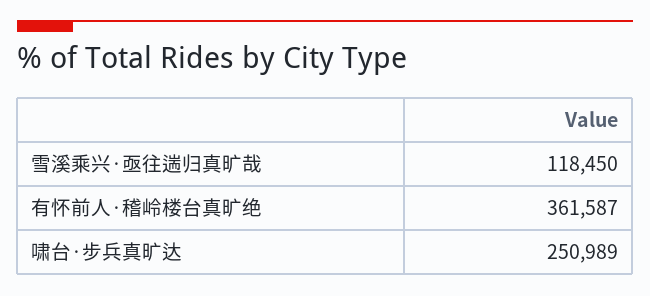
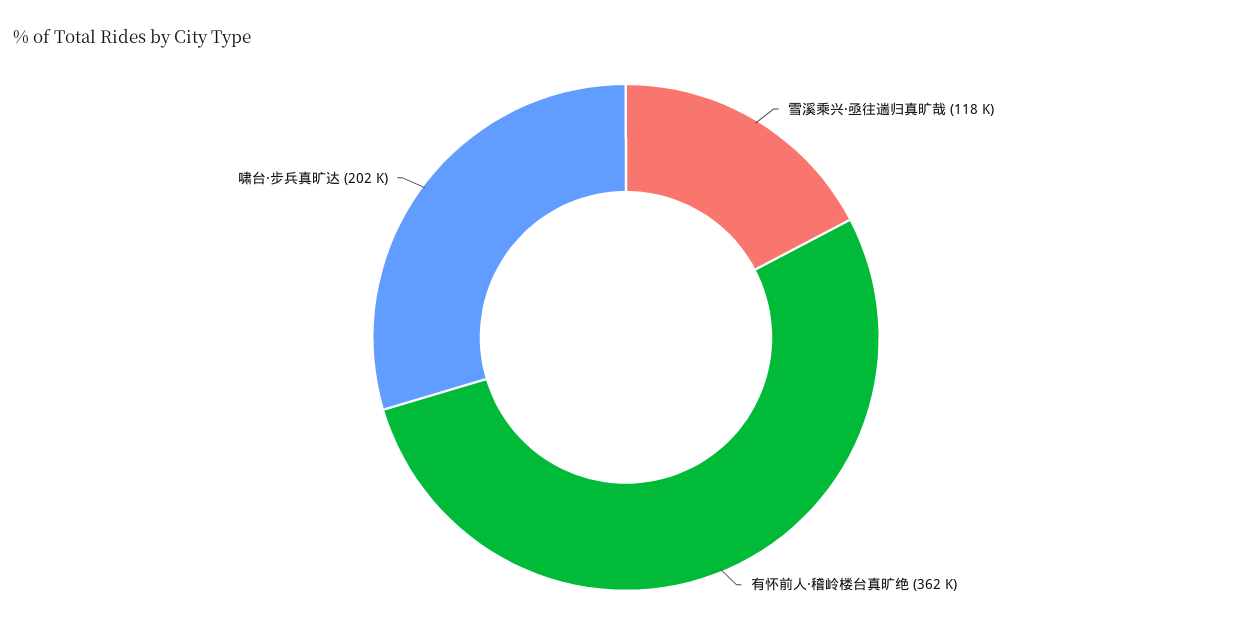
啸台·步兵真旷达: 250989 -> 202000

